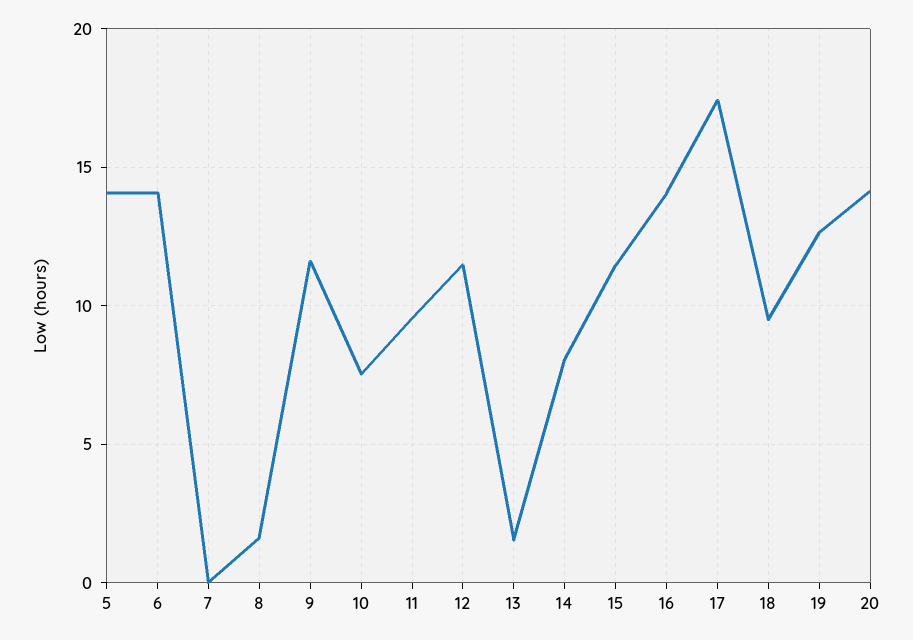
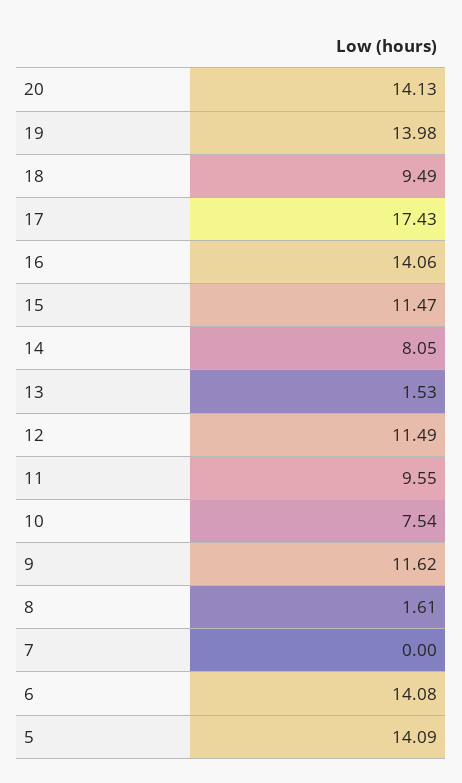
19: 12.5 -> 13.98

